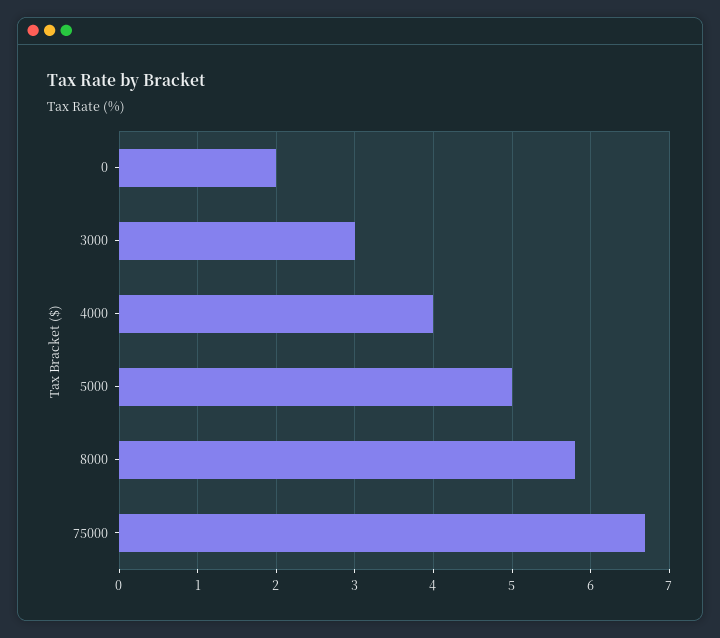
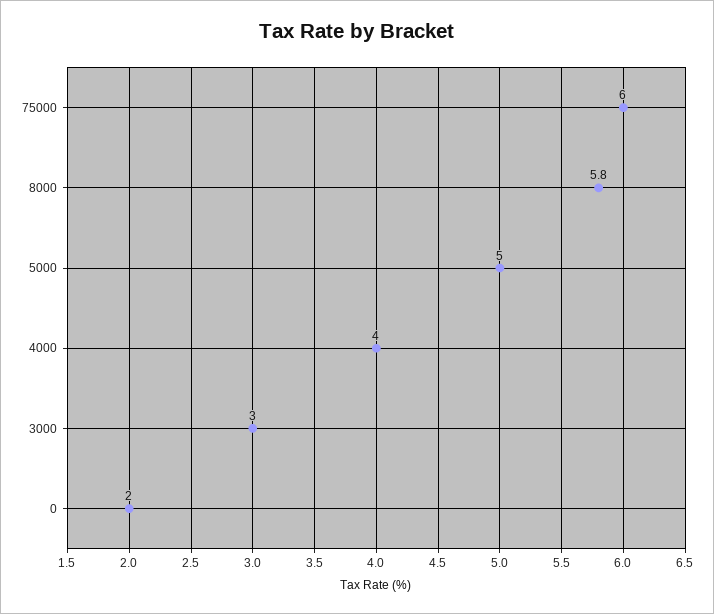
75000: 6.7 -> 6

